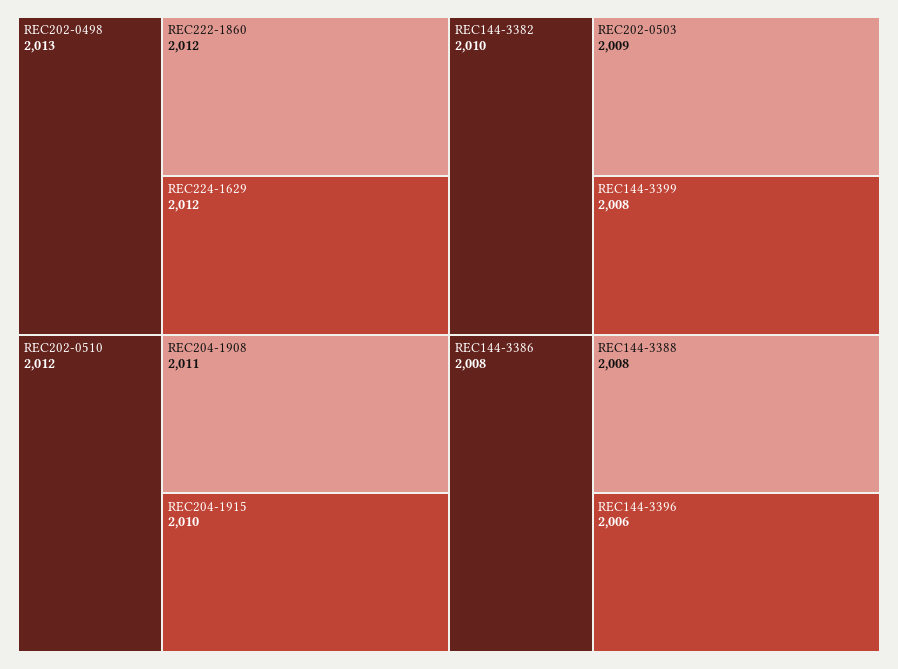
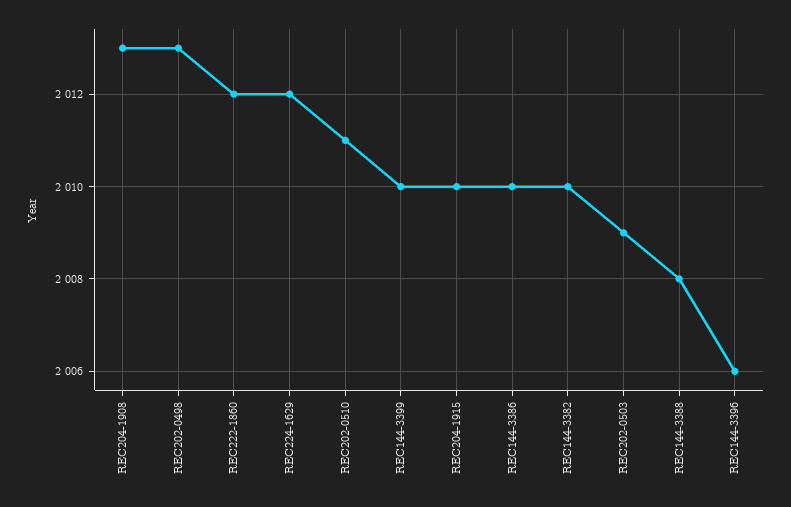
REC202-0510: 2012 -> 2011
REC204-1908: 2011 -> 2013
REC144-3399: 2008 -> 2010
REC144-3386: 2008 -> 2010

